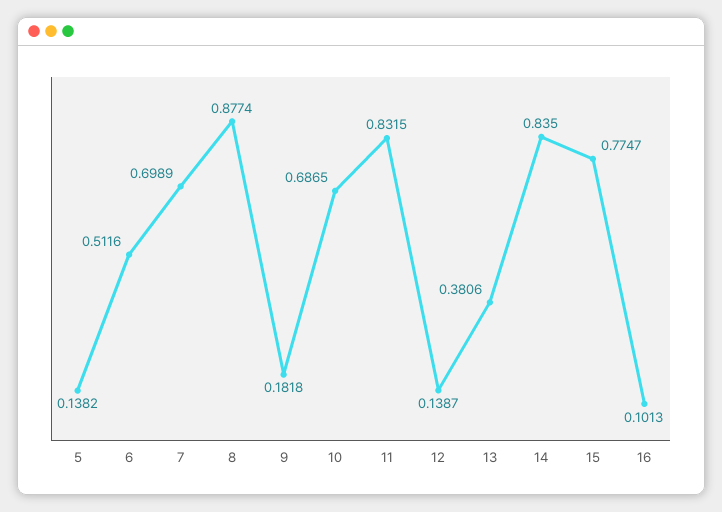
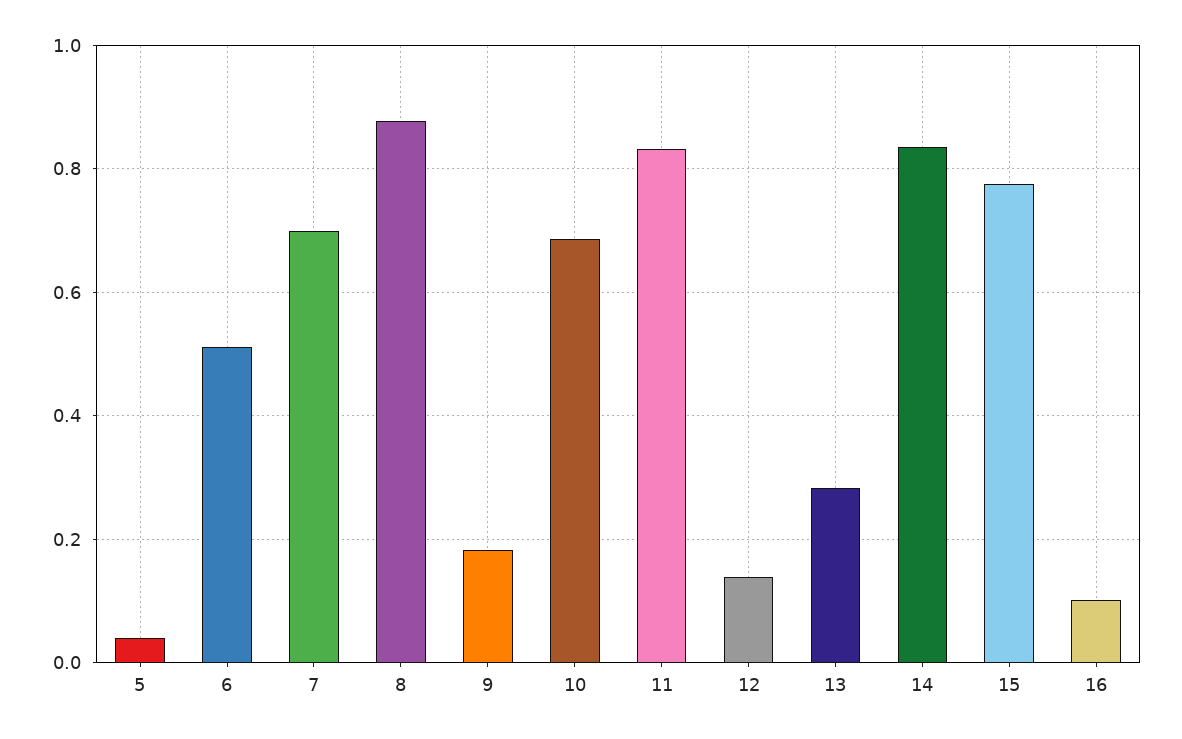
5: 0.1382 -> 0.04
13: 0.3806 -> 0.28

